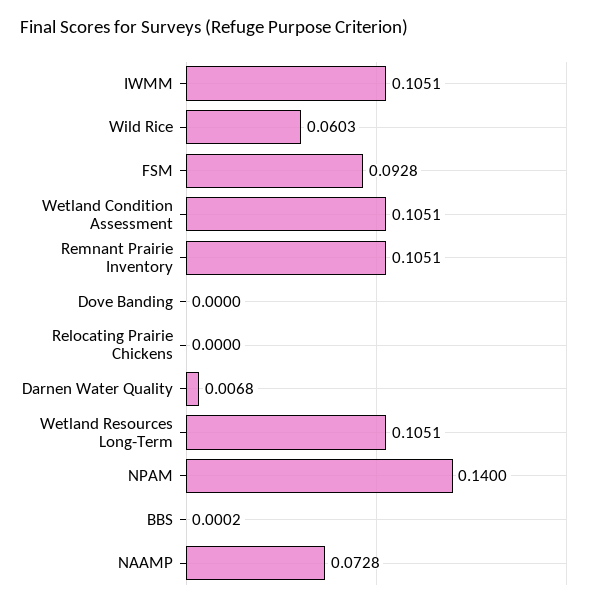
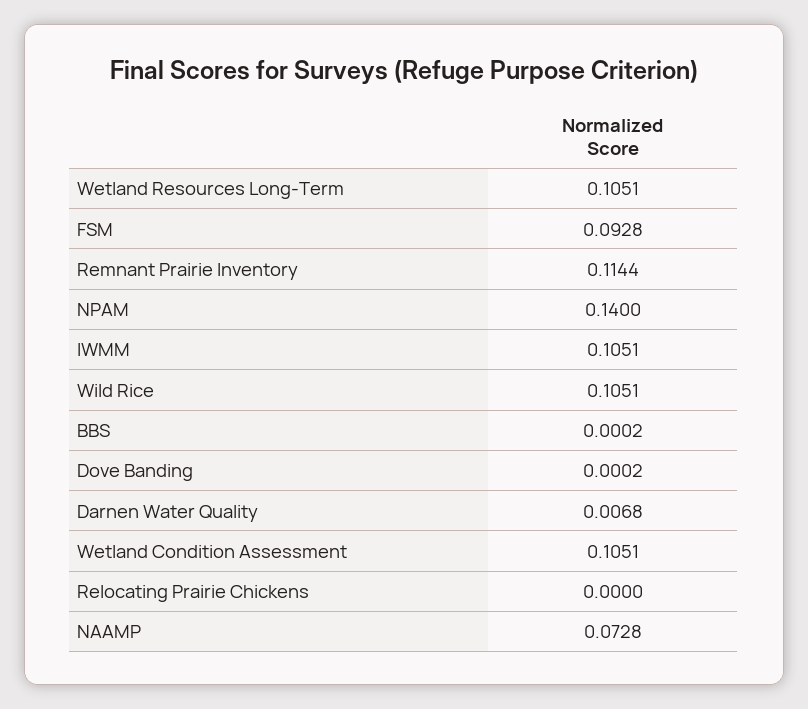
Wild Rice: 0.0603 -> 0.1051
Remnant Prairie Inventory: 0.1051 -> 0.1144
Dove Banding: 0 -> 0.0002

